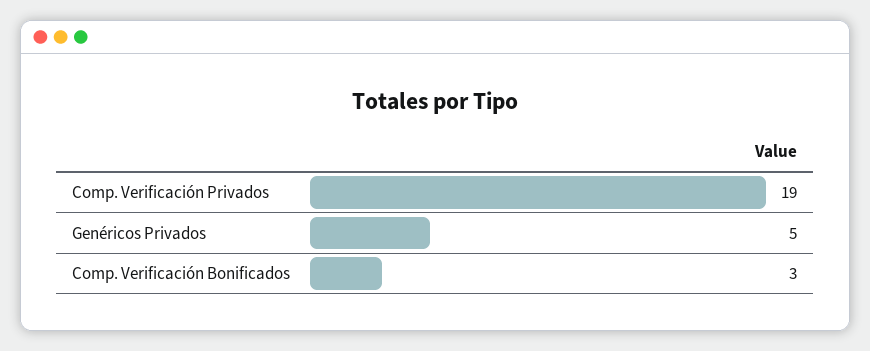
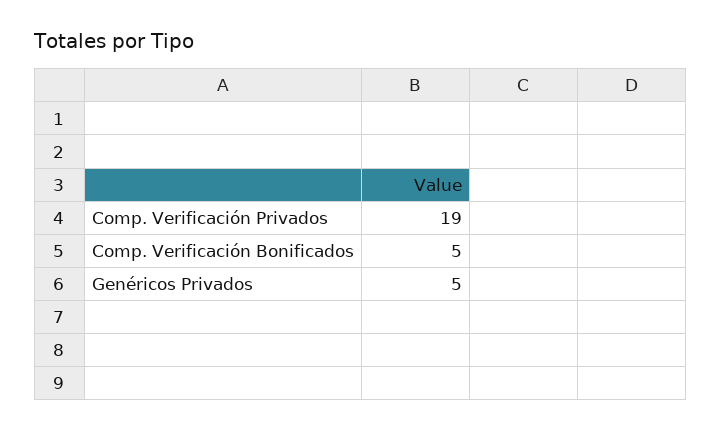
Comp. Verificación Bonificados: 3 -> 5

